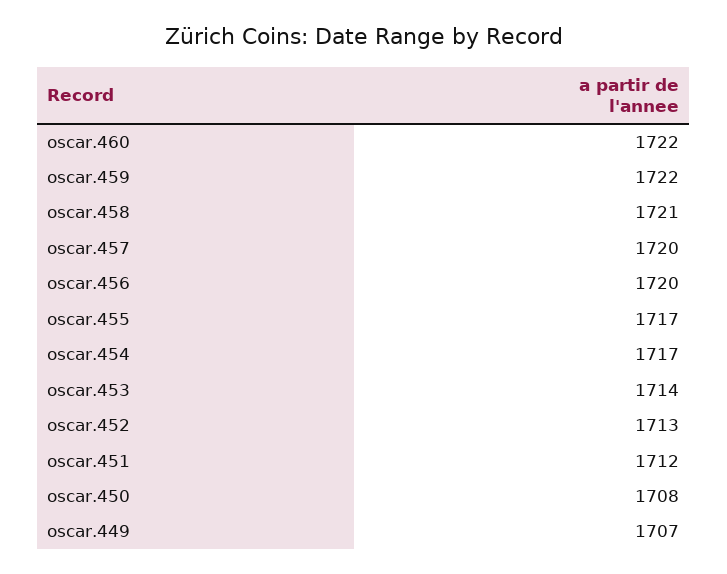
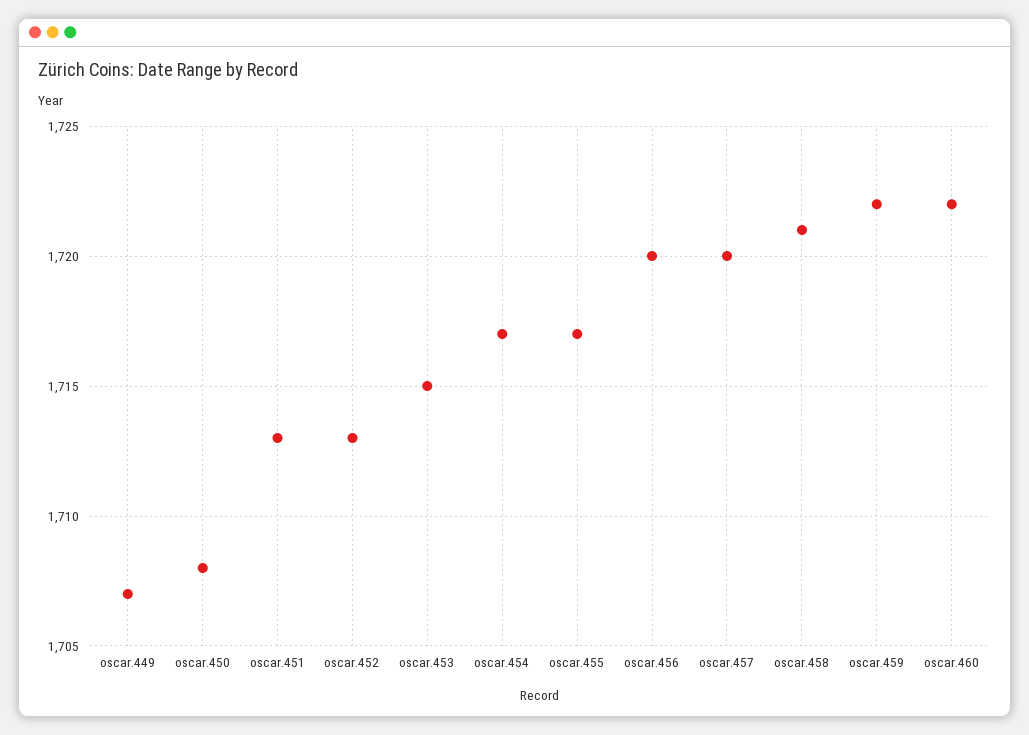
oscar.453: 1714 -> 1715
oscar.451: 1712 -> 1713

